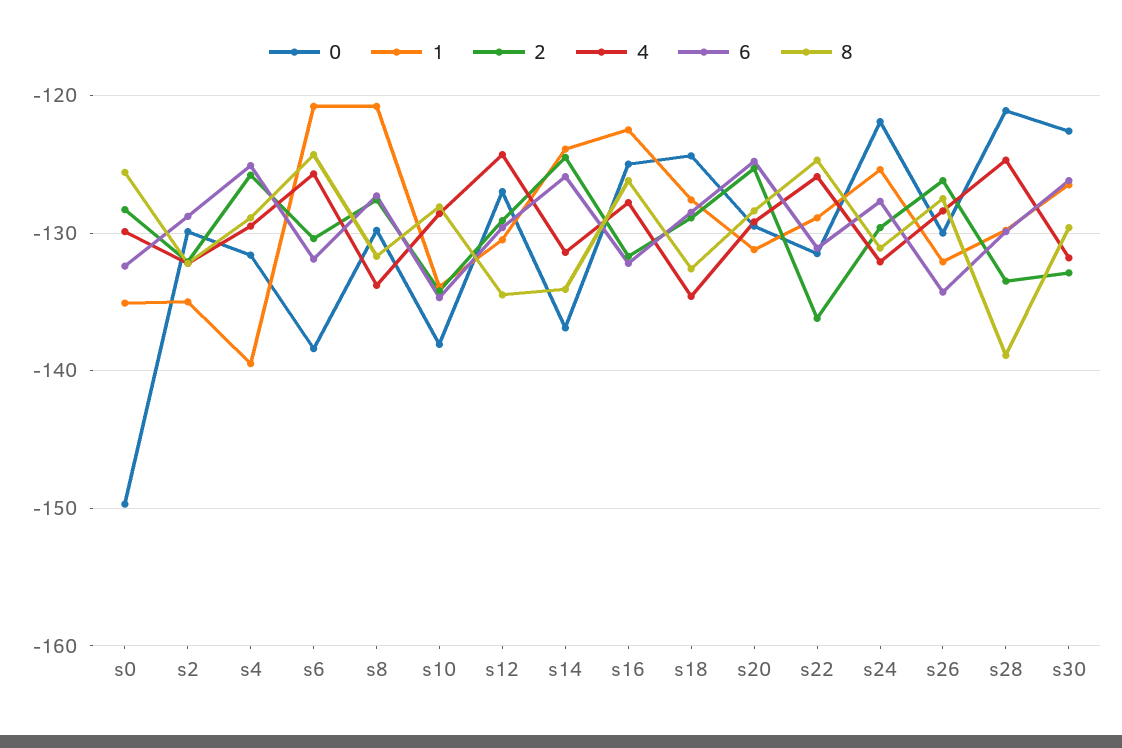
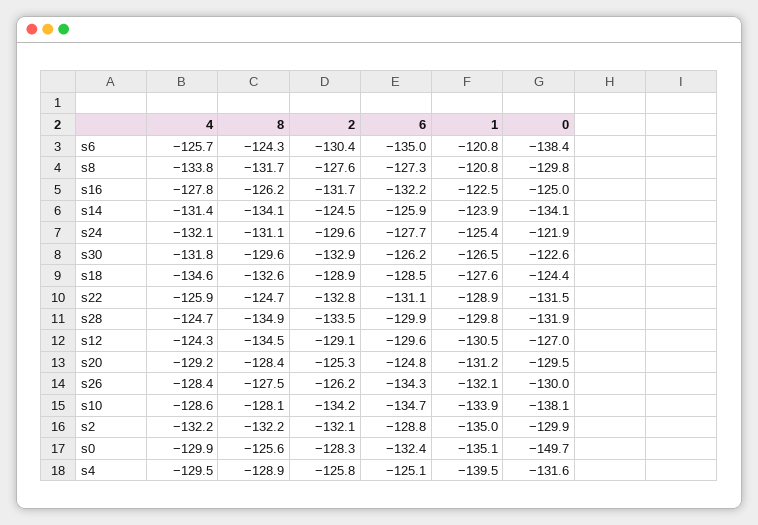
6, s6: -132 -> -135
0, s14: -137 -> -134.1
2, s22: -136 -> -132.8
0, s28: -121 -> -131.9
8, s28: -139 -> -134.9

